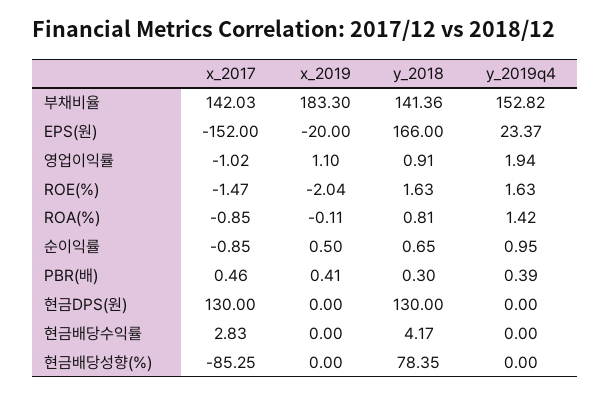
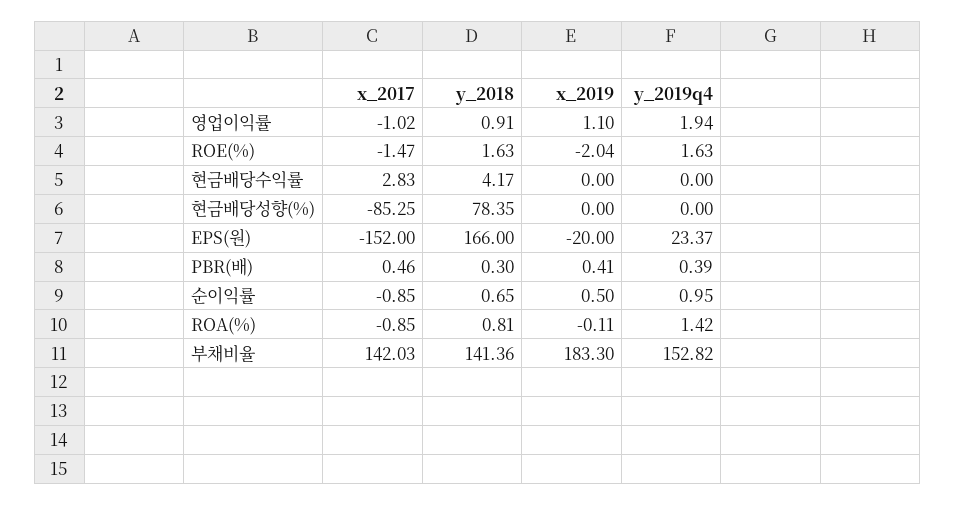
x_2017, 현금DPS(원): 130 -> none
x_2019, 현금DPS(원): 0 -> none
y_2018, 현금DPS(원): 130 -> none
y_2019q4, 현금DPS(원): 0 -> none

